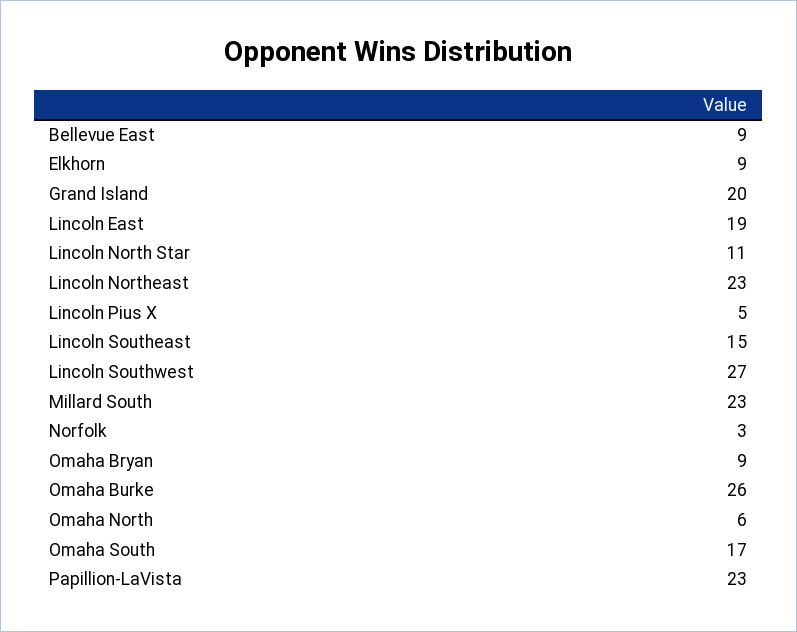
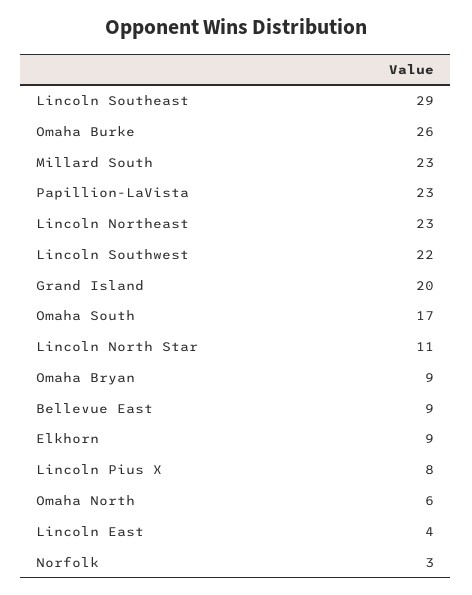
Lincoln East: 19 -> 4
Lincoln Pius X: 5 -> 8
Lincoln Southeast: 15 -> 29
Lincoln Southwest: 27 -> 22

